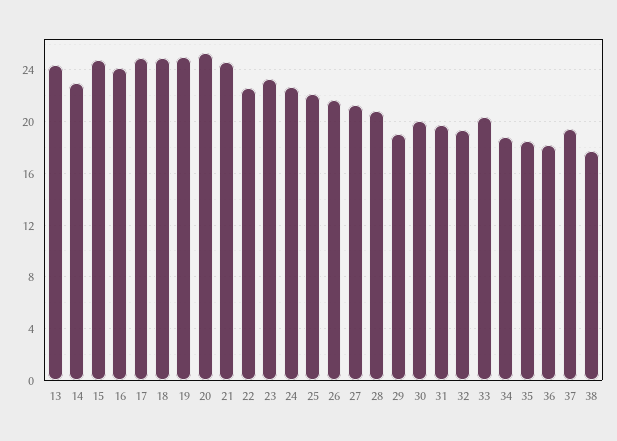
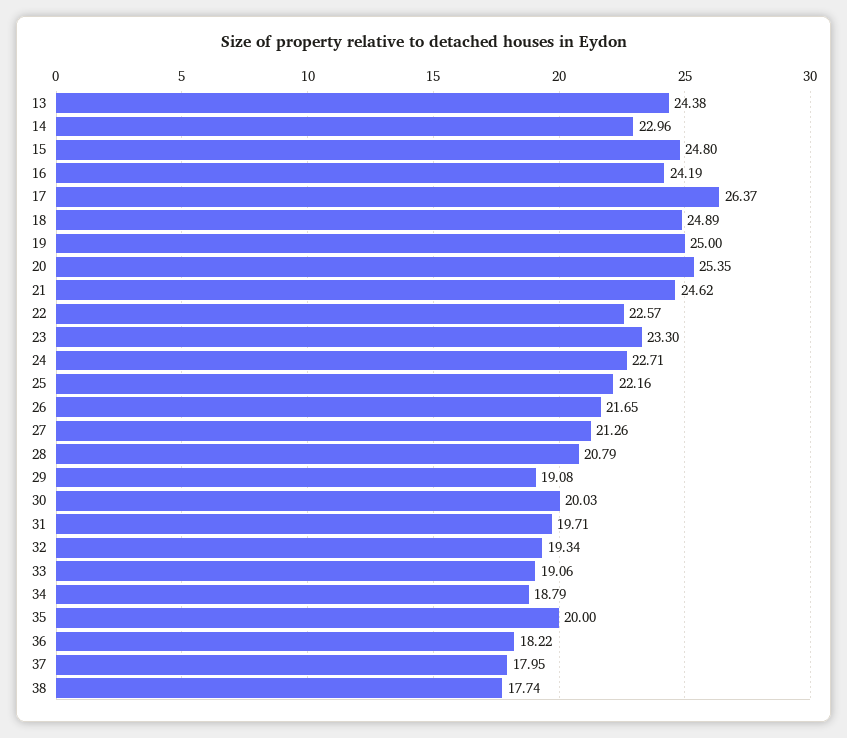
17: 25 -> 26.37
33: 20.5 -> 19.06
35: 18.5 -> 20
37: 19.5 -> 17.95

